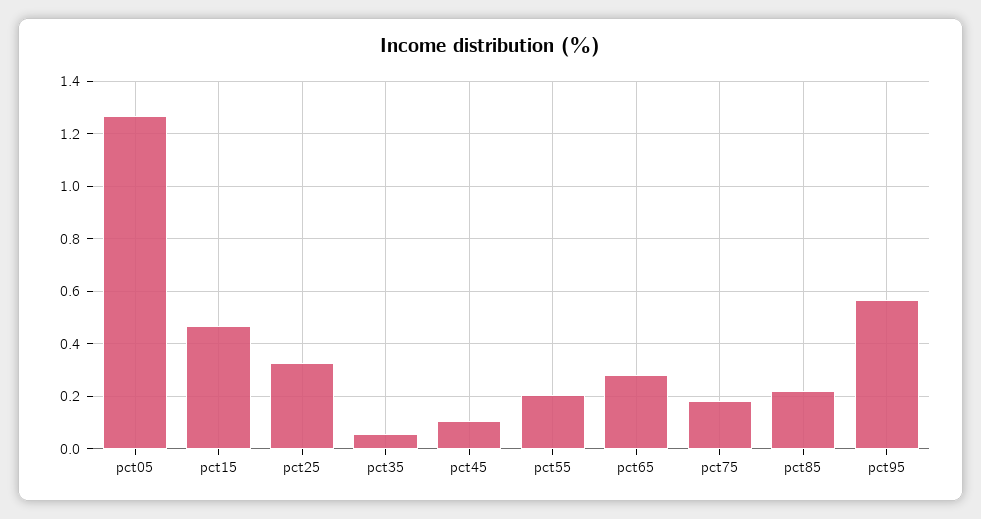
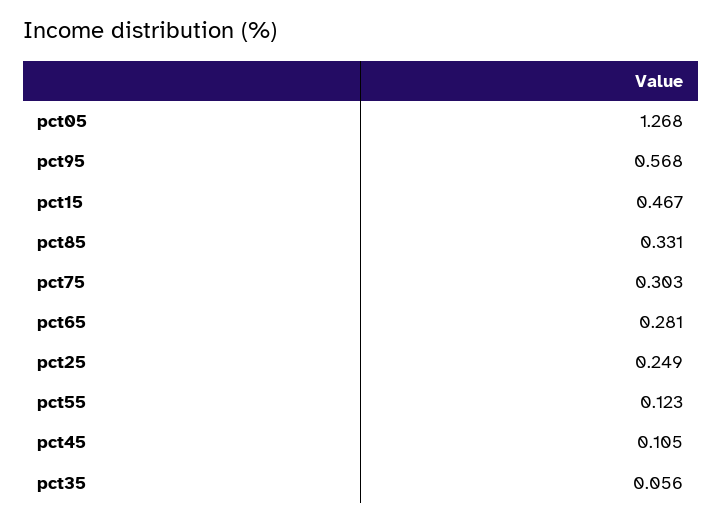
pct25: 0.325 -> 0.249
pct55: 0.2 -> 0.123
pct75: 0.175 -> 0.303
pct85: 0.225 -> 0.331

